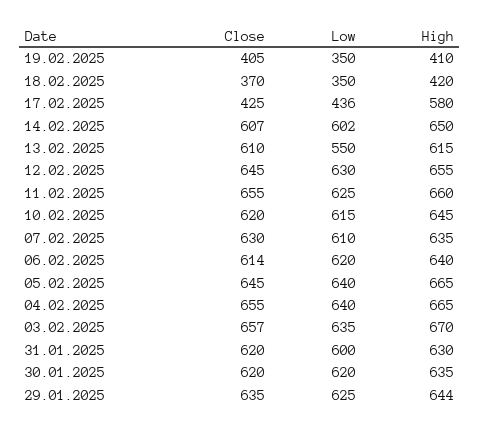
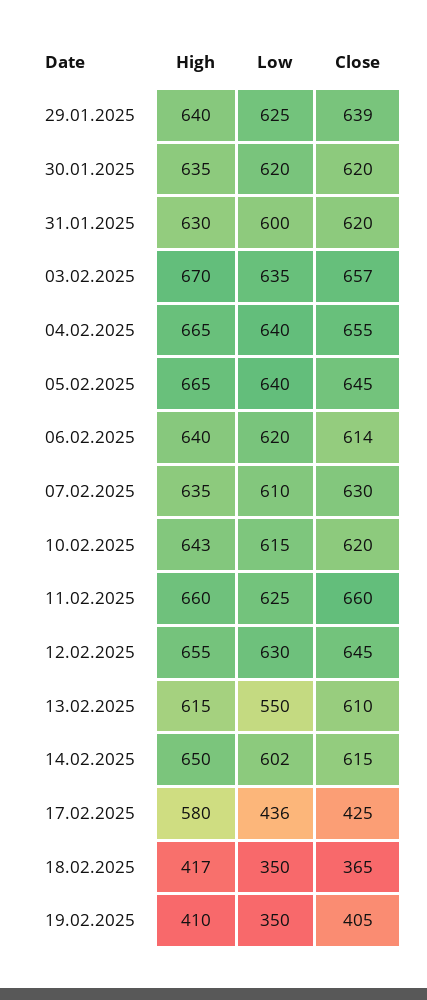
Close, 18.02.2025: 370 -> 365
High, 18.02.2025: 420 -> 417
Close, 14.02.2025: 607 -> 615
Close, 11.02.2025: 655 -> 660
High, 10.02.2025: 645 -> 643
Close, 29.01.2025: 635 -> 639
High, 29.01.2025: 644 -> 640

